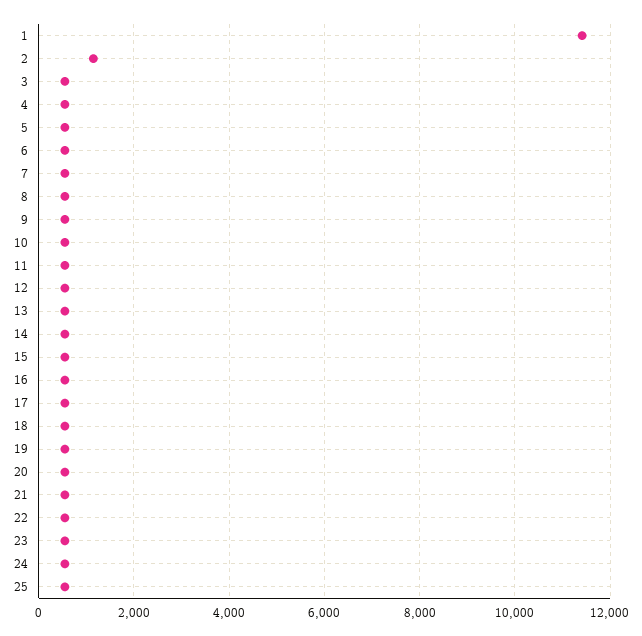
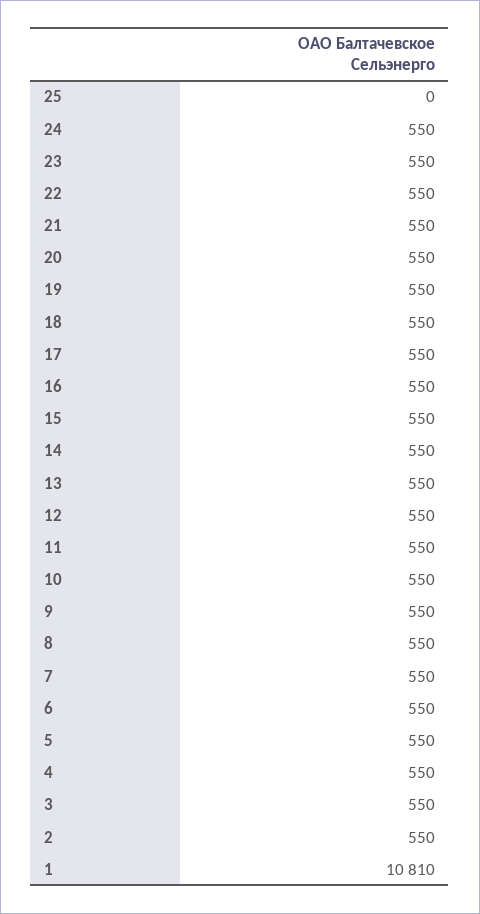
1: 11400 -> 10810
2: 1200 -> 550
25: 600 -> 0

